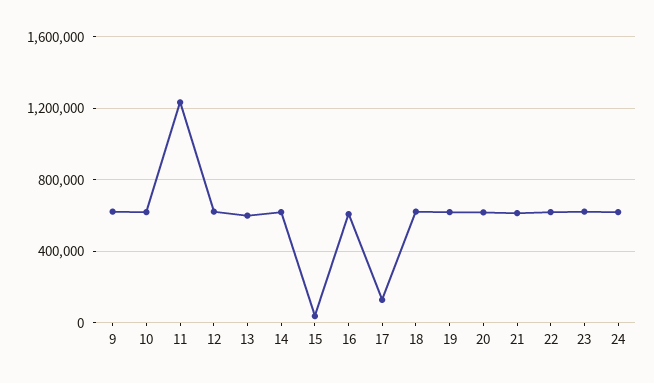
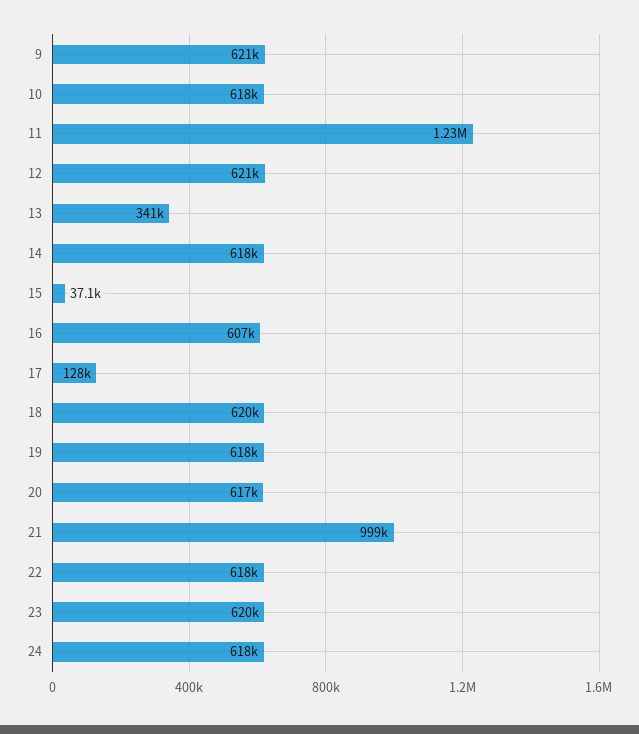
13: 600000 -> 341000
21: 600000 -> 999000

